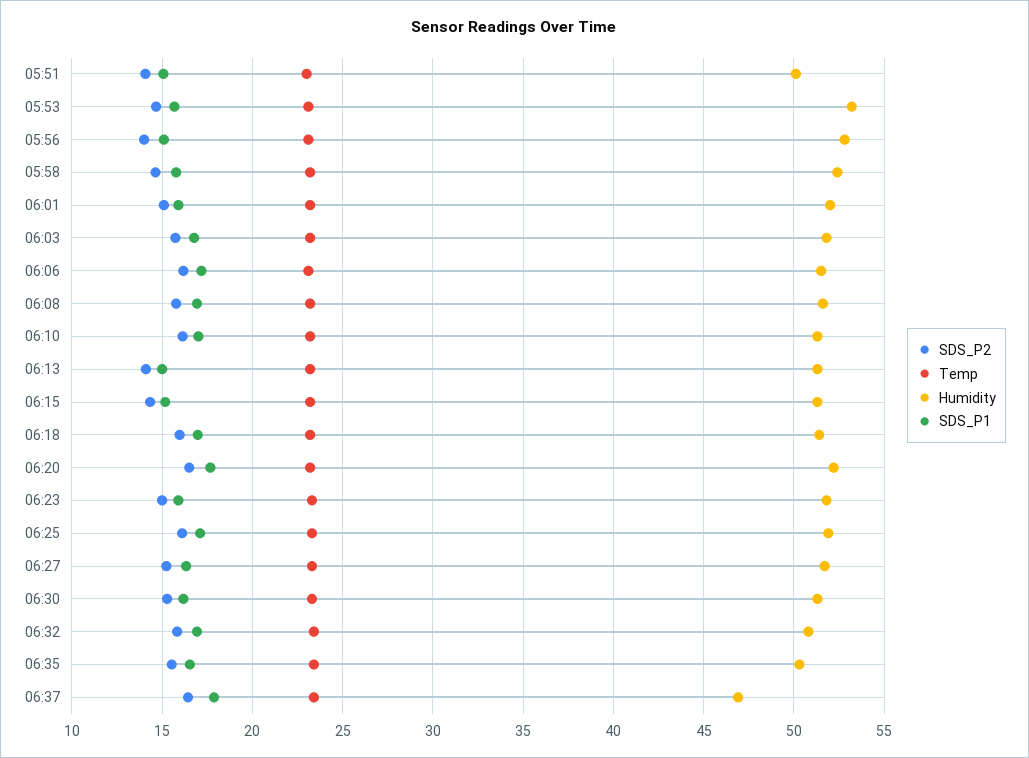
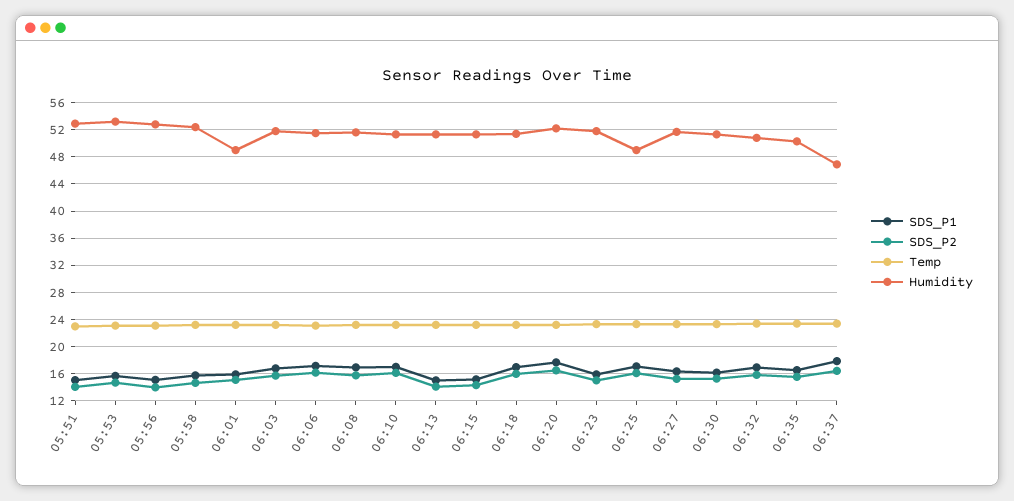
Humidity, 05:51: 50 -> 53
Humidity, 06:01: 52 -> 49
Humidity, 06:25: 52 -> 49

